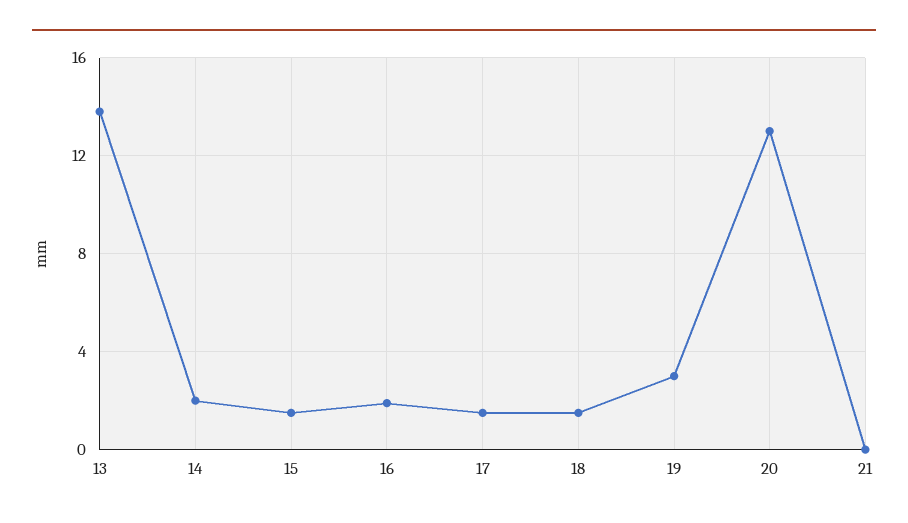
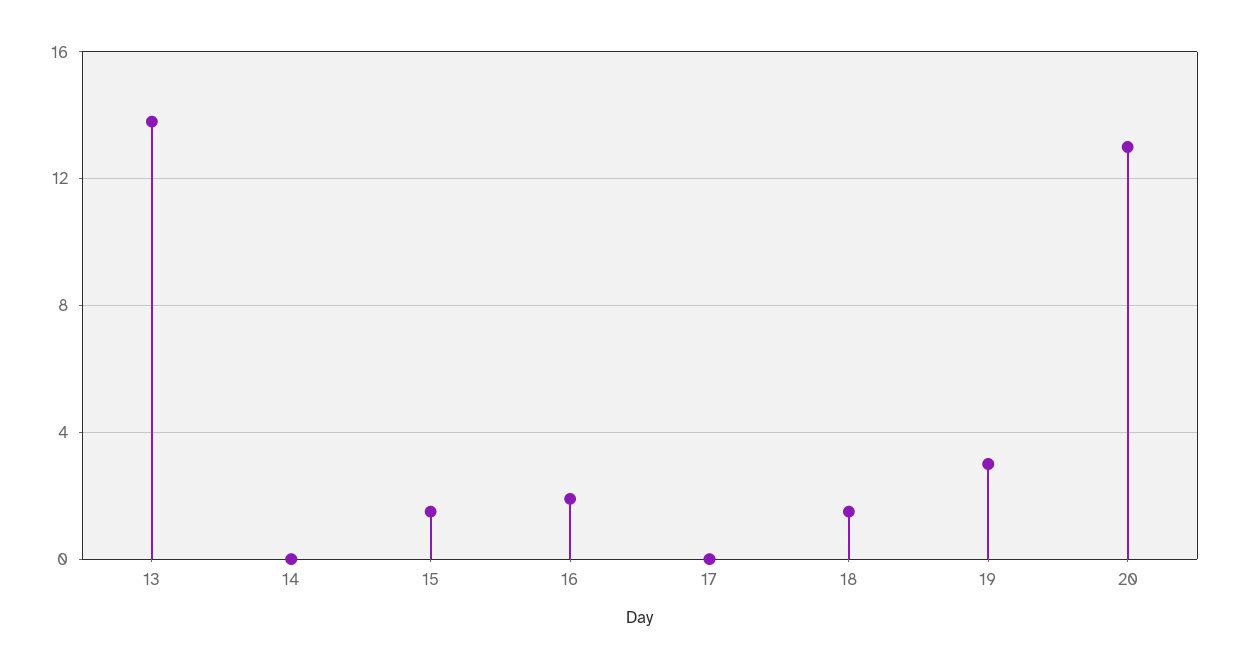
14: 2 -> 0
17: 1.5 -> 0
21: 0 -> none

